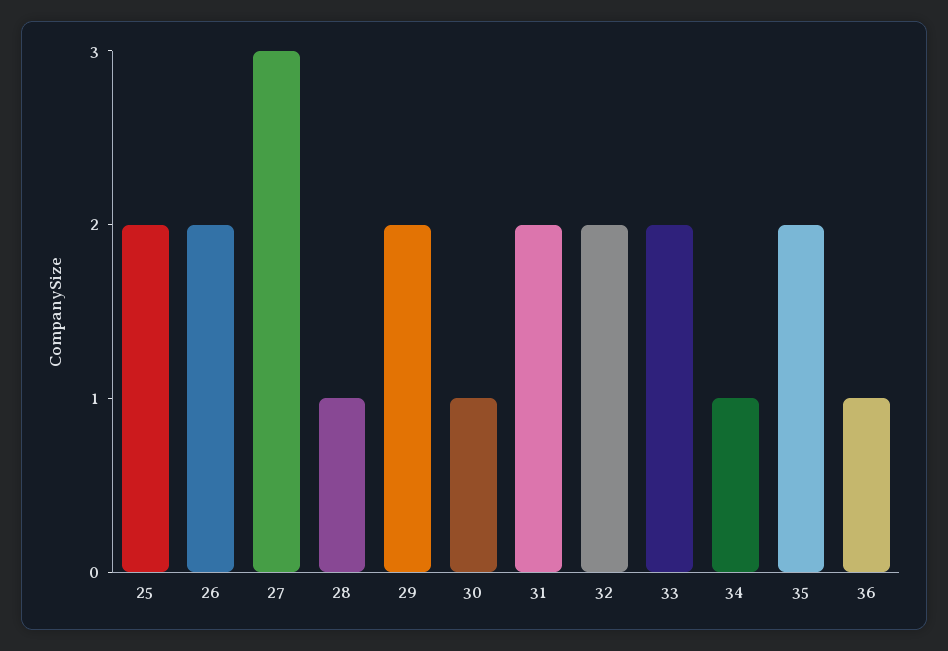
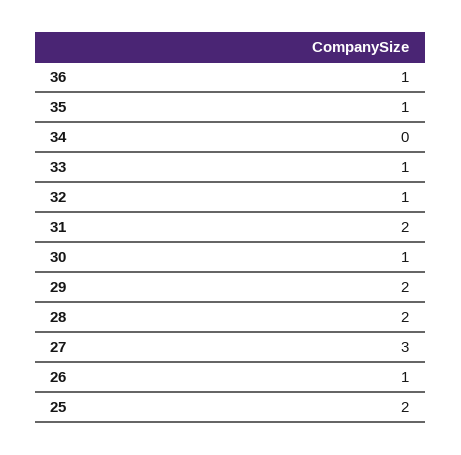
26: 2 -> 1
28: 1 -> 2
32: 2 -> 1
33: 2 -> 1
34: 1 -> 0
35: 2 -> 1

